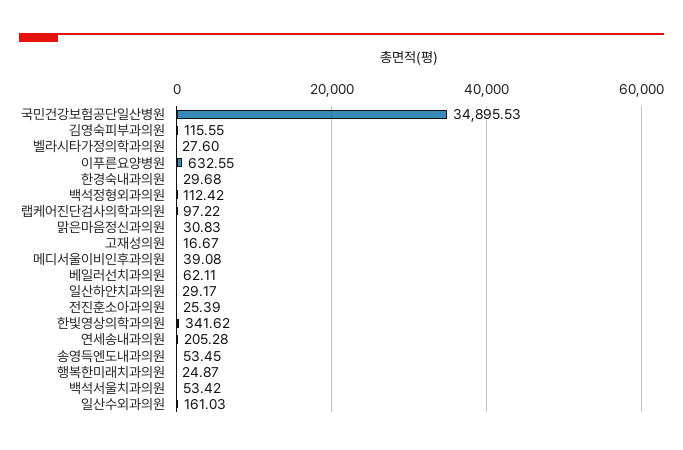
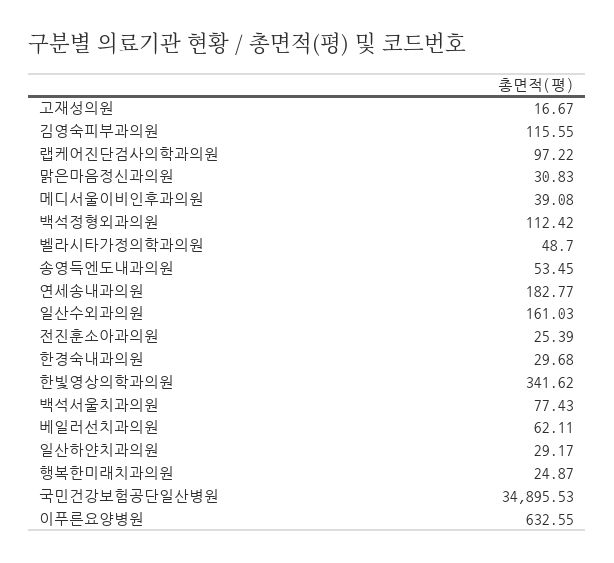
벨라시타가정의학과의원: 27.6 -> 48.7
연세송내과의원: 205.28 -> 182.77
백석서울치과의원: 53.42 -> 77.43

